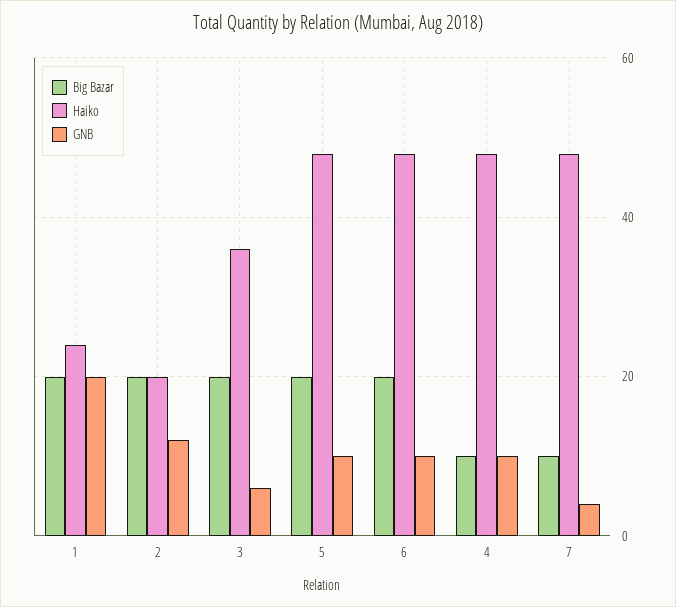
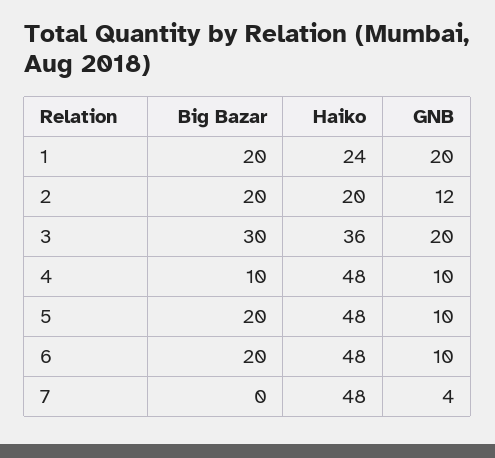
Big Bazar, 3: 20 -> 30
GNB, 3: 5 -> 20
Big Bazar, 7: 10 -> 0

